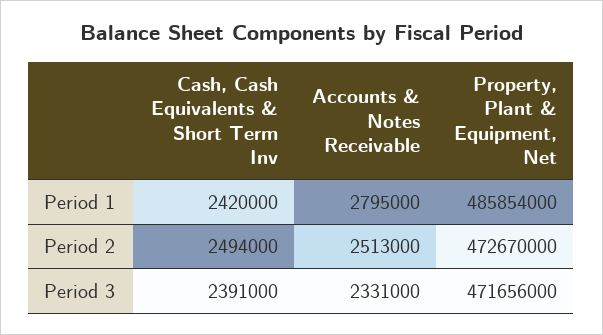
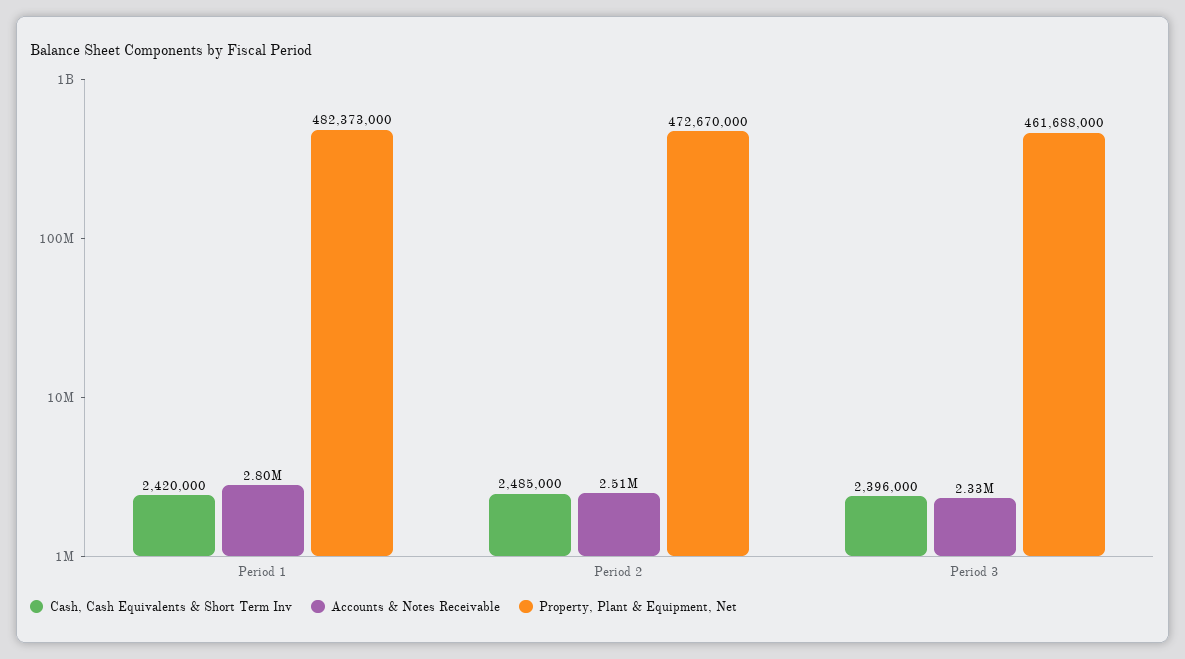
Property, Plant & Equipment, Net, Period 1: 485854000 -> 482373000
Cash, Cash Equivalents & Short Term Inv, Period 2: 2494000 -> 2485000
Cash, Cash Equivalents & Short Term Inv, Period 3: 2391000 -> 2396000
Property, Plant & Equipment, Net, Period 3: 471656000 -> 461688000

